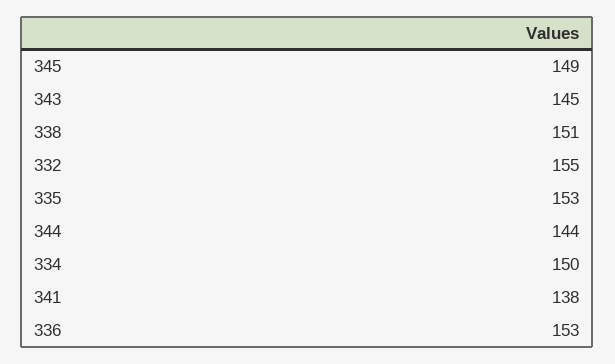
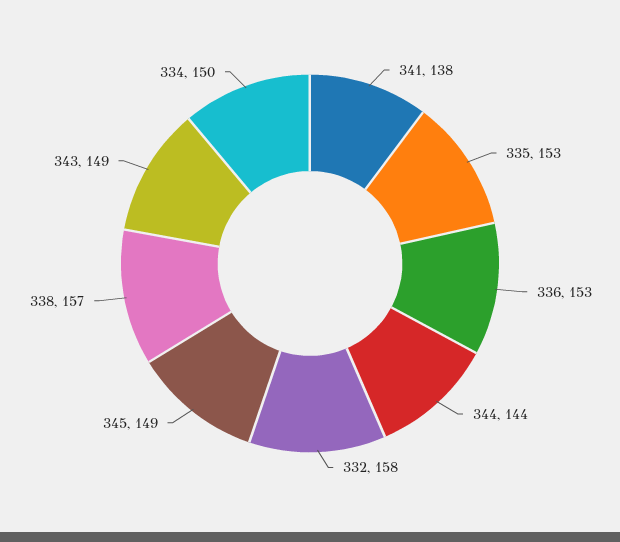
343: 145 -> 149
338: 151 -> 157
332: 155 -> 158

